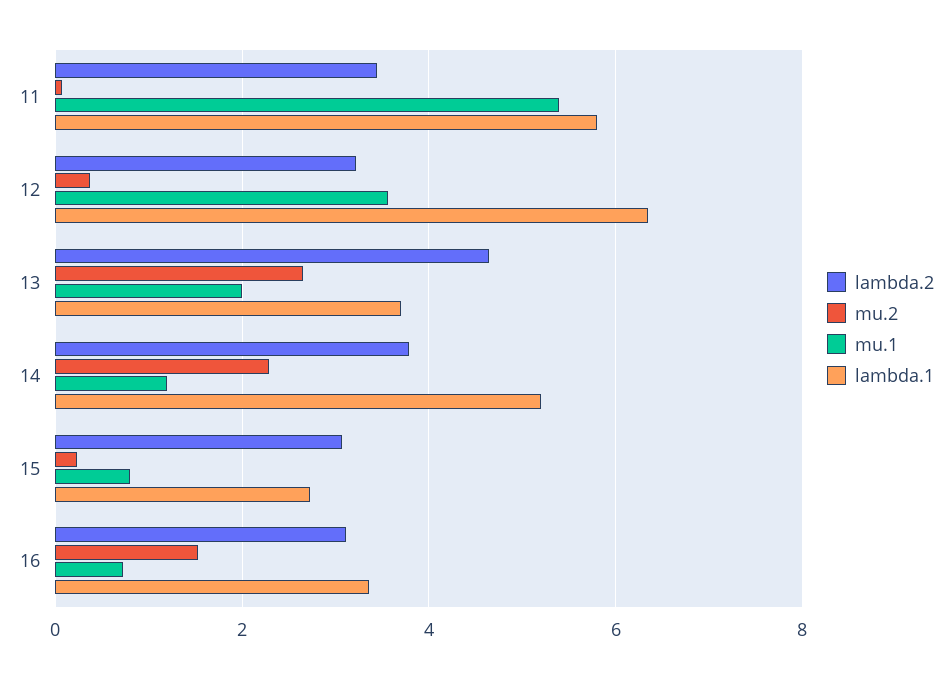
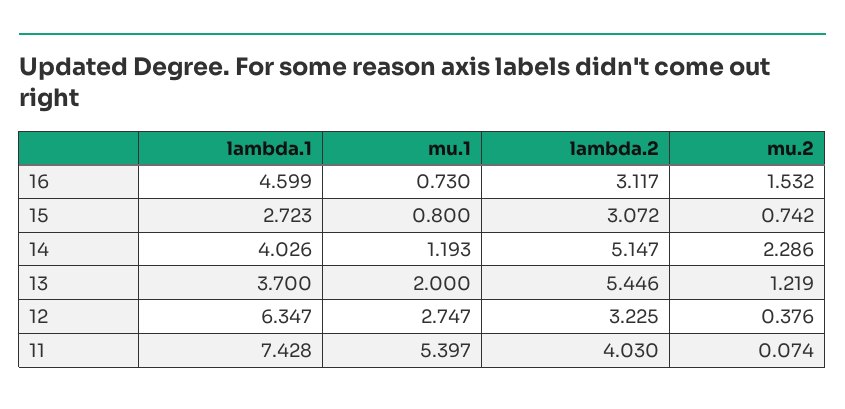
lambda.2, 11: 3.4 -> 4.03
lambda.1, 11: 5.8 -> 7.428
mu.1, 12: 3.6 -> 2.747
lambda.2, 13: 4.6 -> 5.446
mu.2, 13: 2.6 -> 1.219
lambda.2, 14: 3.8 -> 5.147
lambda.1, 14: 5.2 -> 4.026
mu.2, 15: 0.2 -> 0.742
lambda.1, 16: 3.4 -> 4.599

